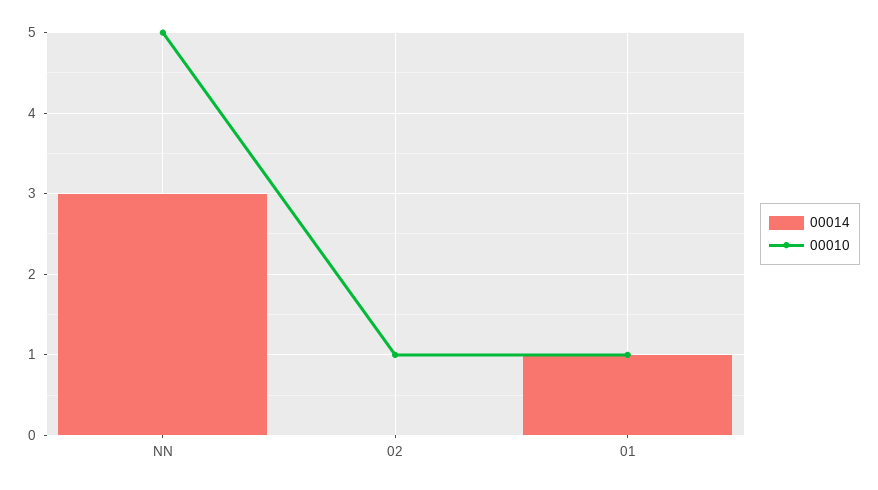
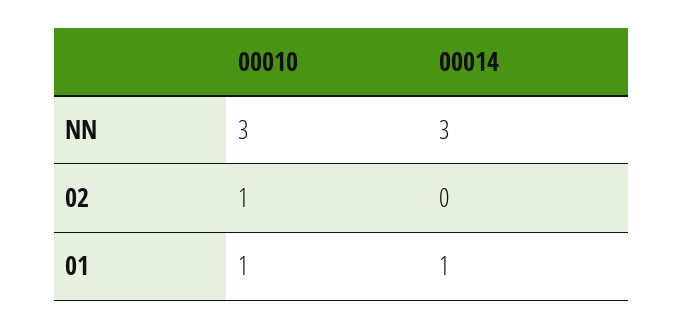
00010, NN: 5 -> 3

